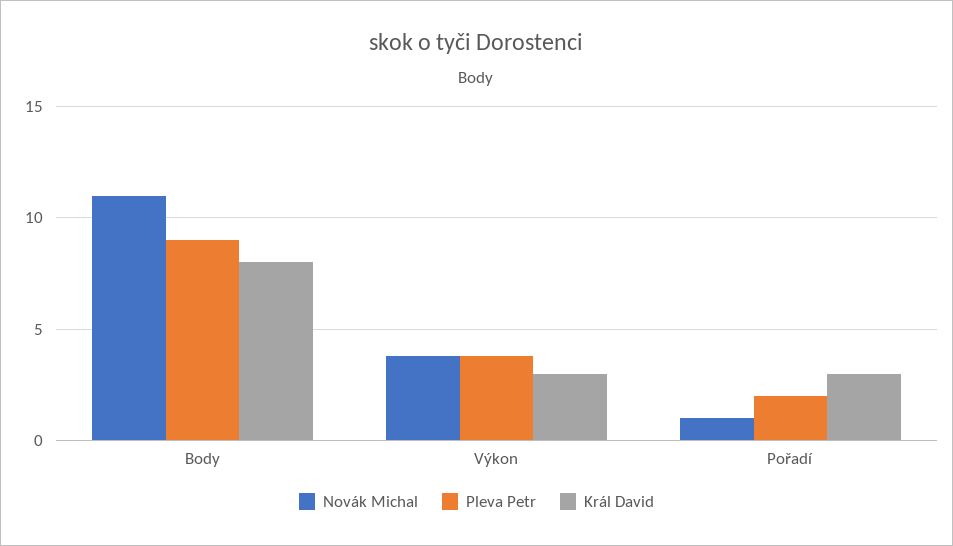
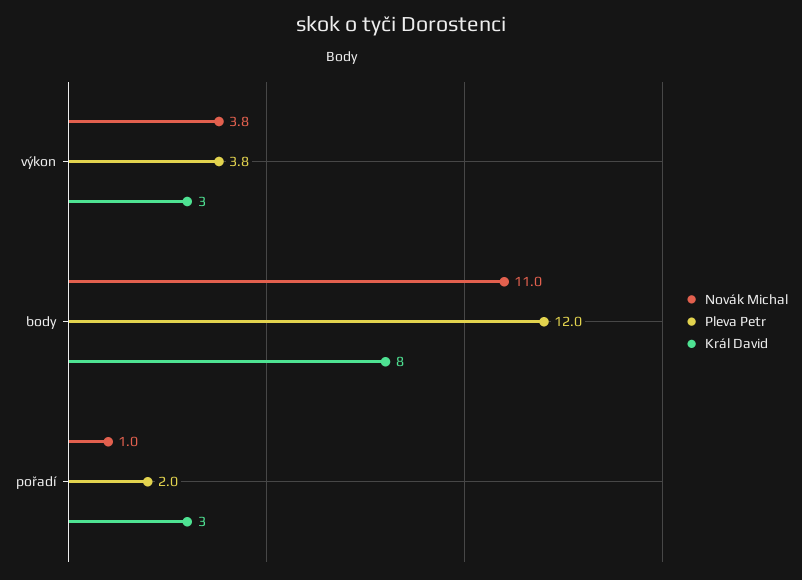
Pleva Petr, Body: 9 -> 12

